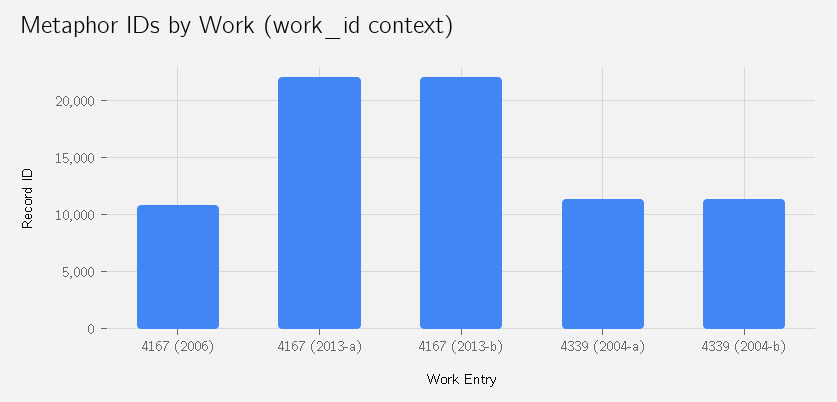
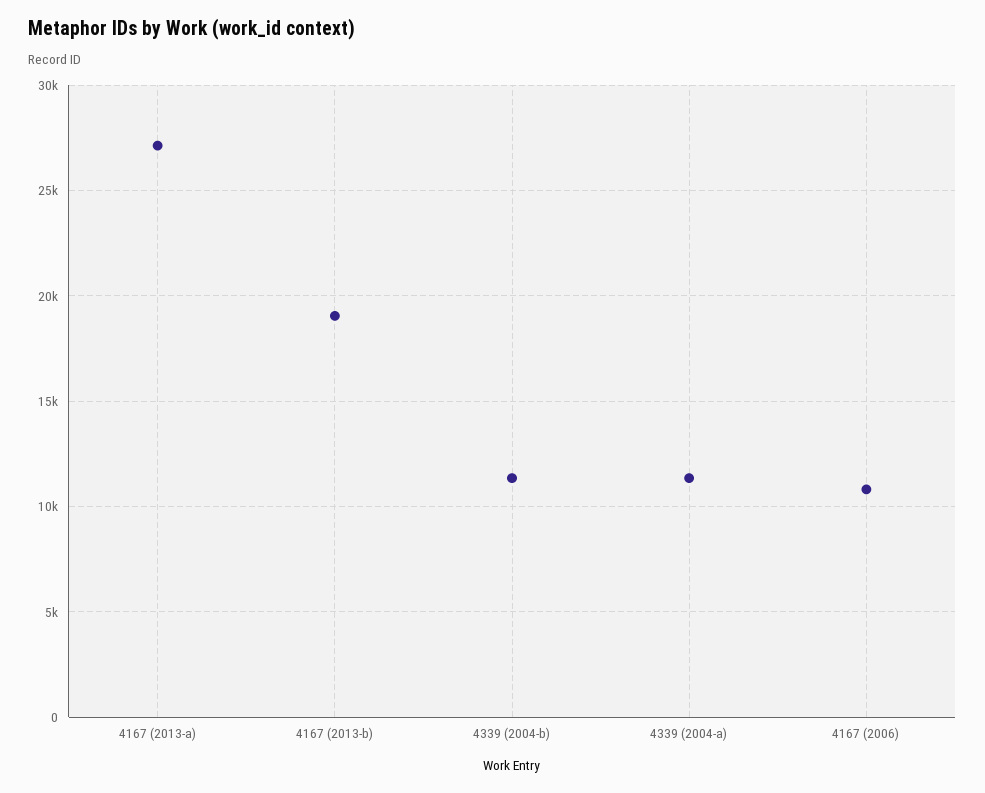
4167 (2013-a): 22000 -> 27000
4167 (2013-b): 22000 -> 19000

